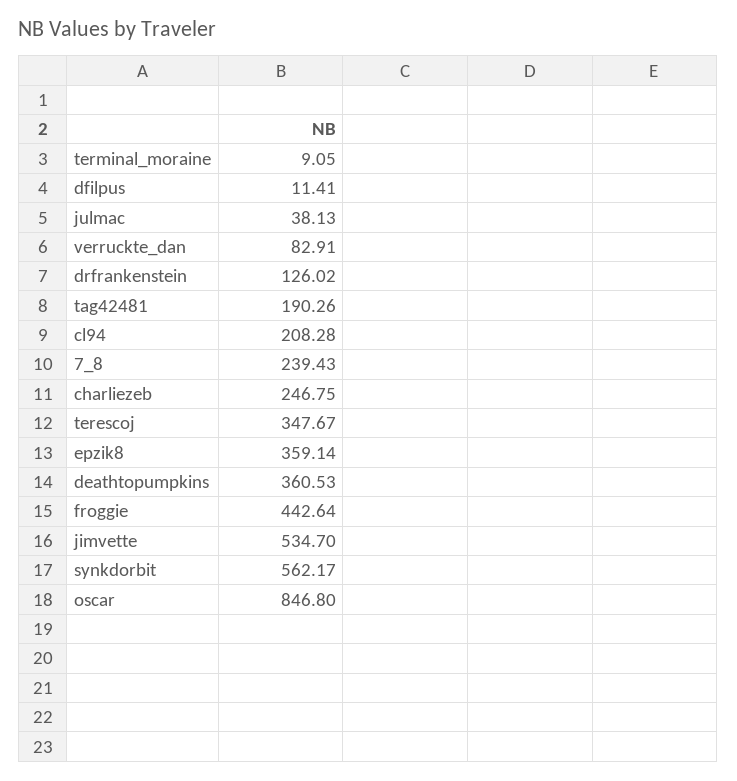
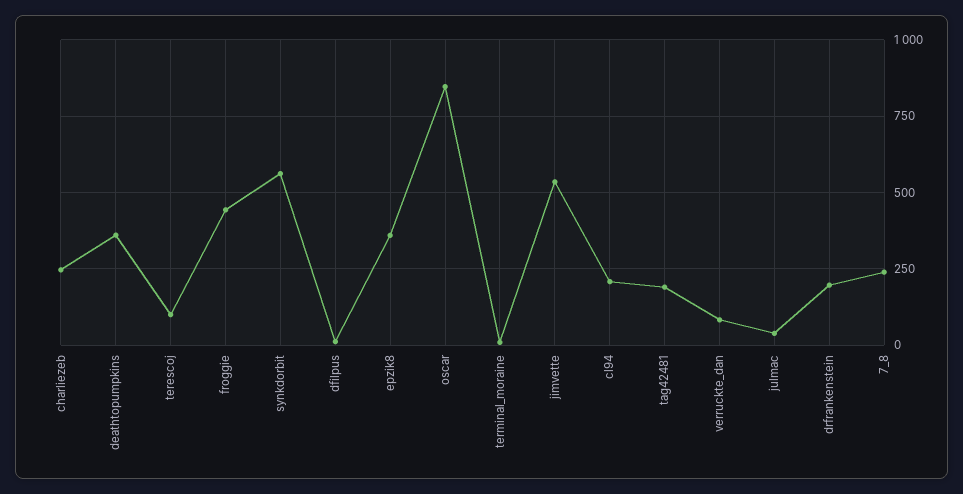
drfrankenstein: 126.02 -> 200
terescoj: 347.67 -> 100

